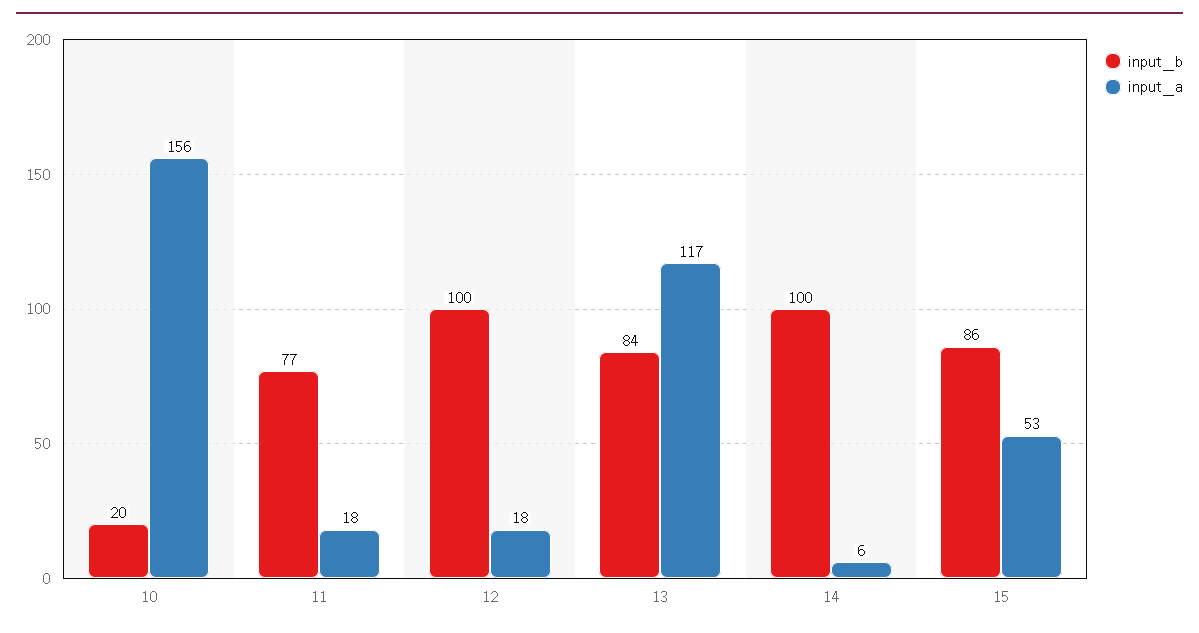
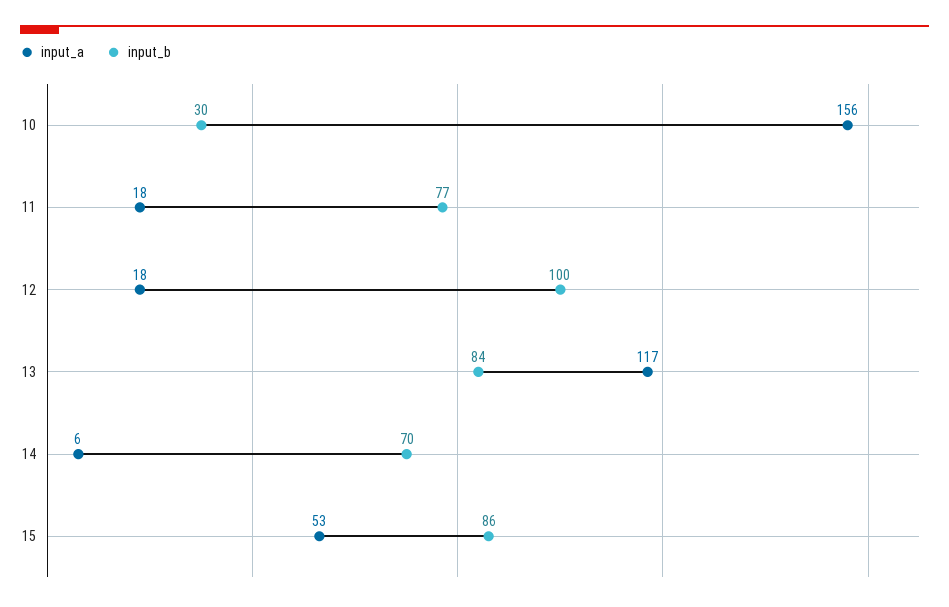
input_b, 10: 20 -> 30
input_b, 14: 100 -> 70

